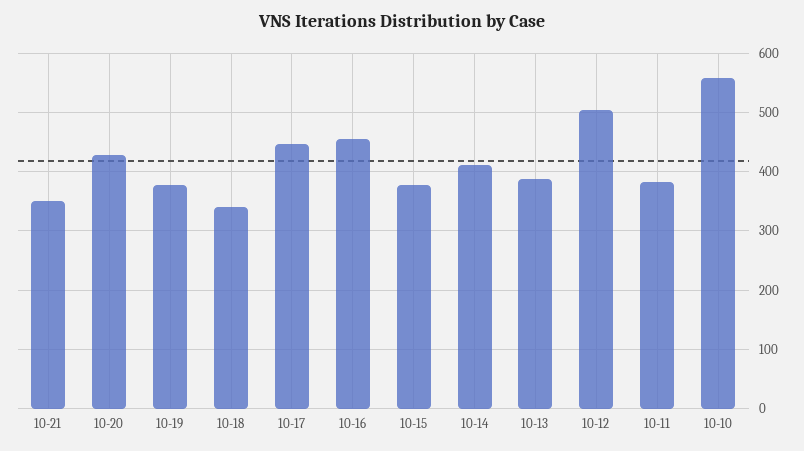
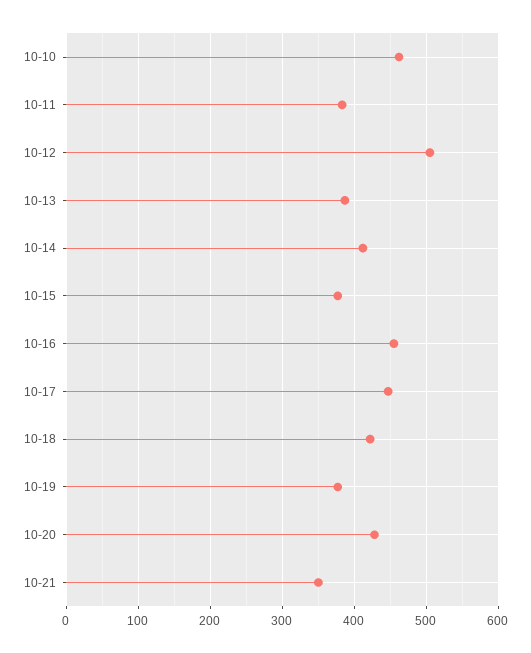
10-18: 340 -> 420
10-10: 560 -> 460

